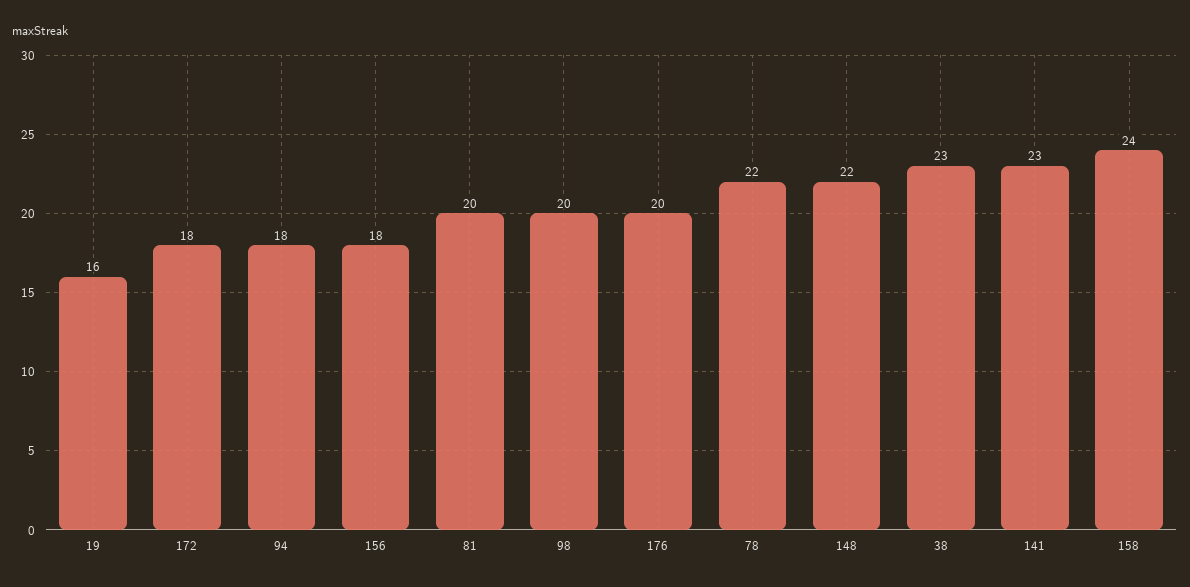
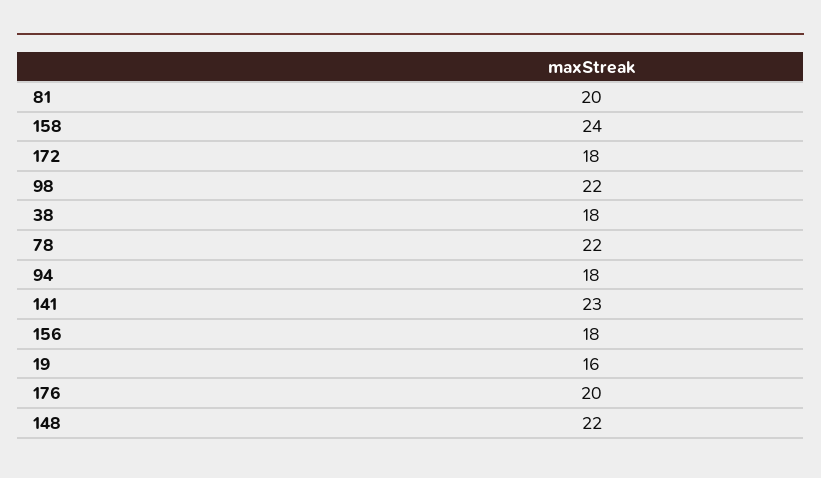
98: 20 -> 22
38: 23 -> 18

